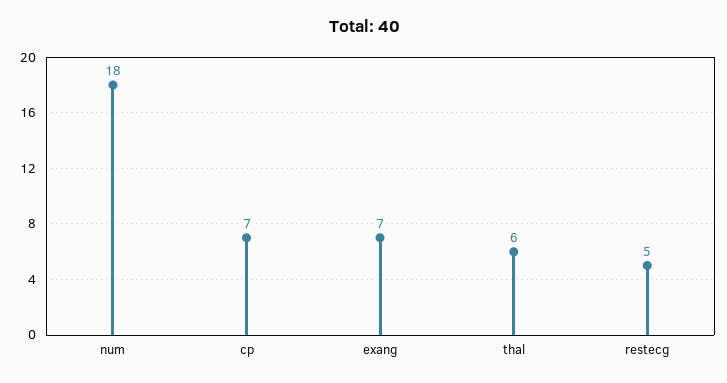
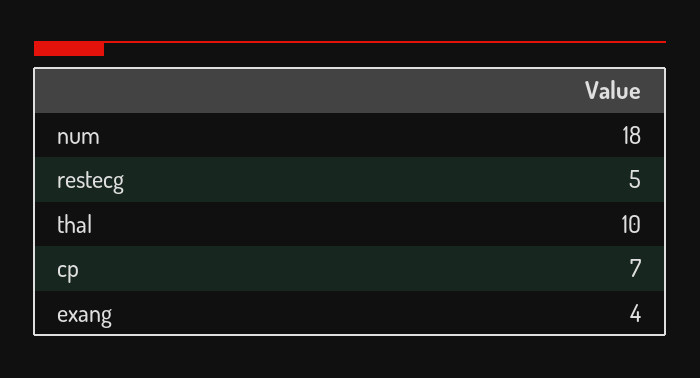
exang: 7 -> 4
thal: 6 -> 10

